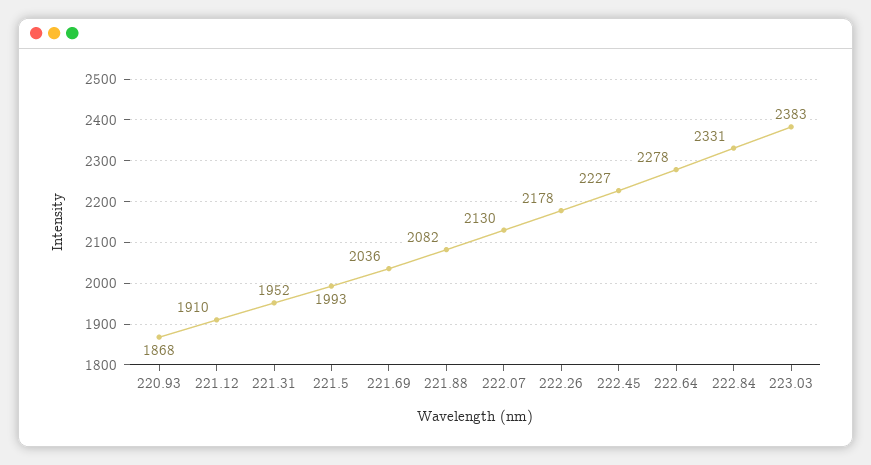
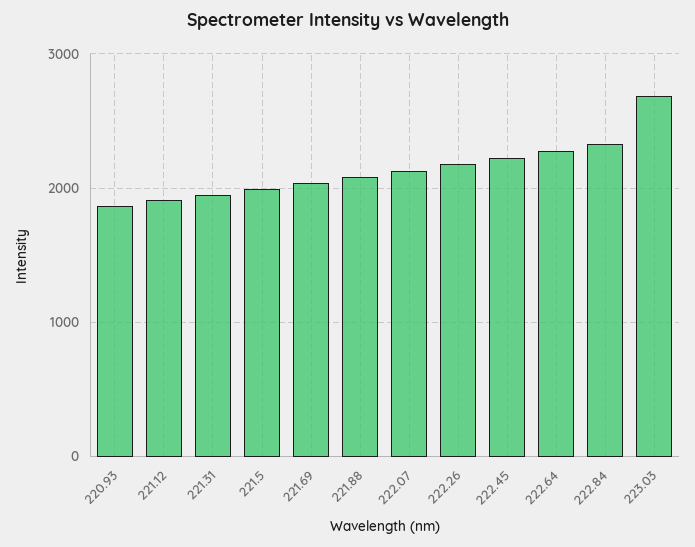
223.03: 2383 -> 2700

